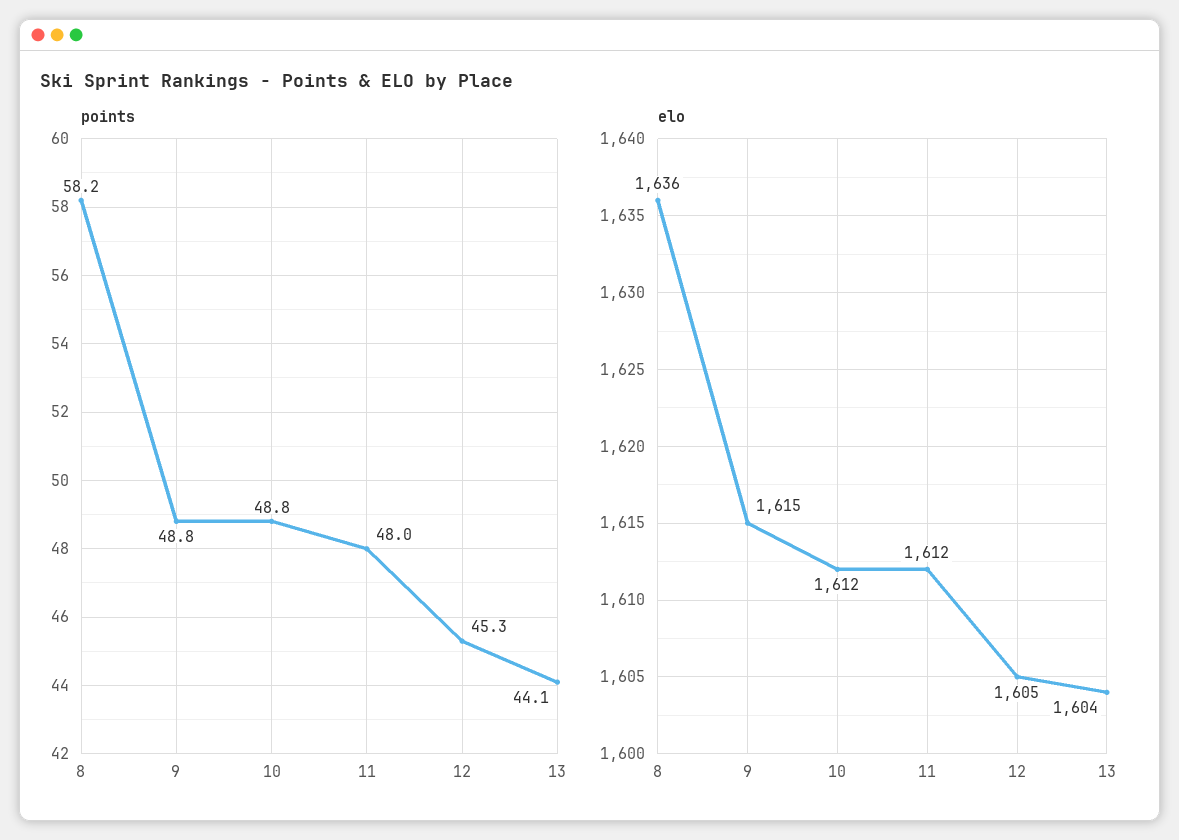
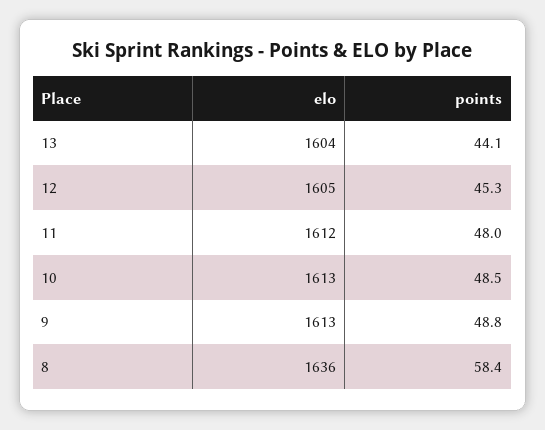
points, 8: 58.2 -> 58.4
points, 10: 48.8 -> 48.5
elo, 9: 1615 -> 1613
elo, 10: 1612 -> 1613

